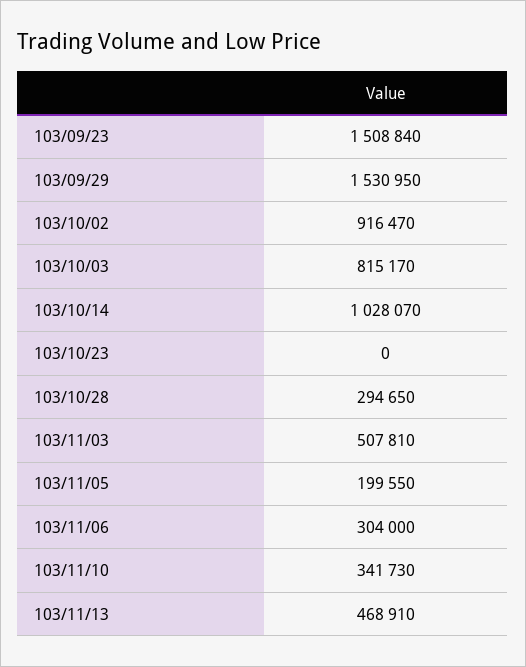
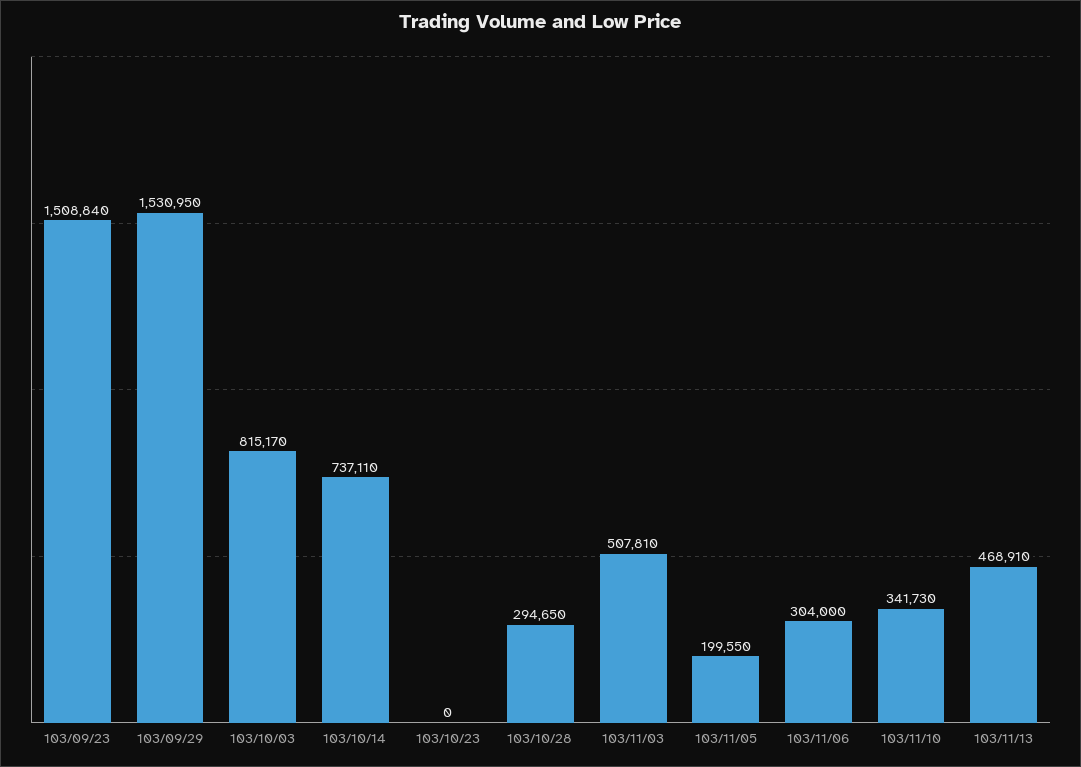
103/10/02: 916470 -> none
103/10/14: 1028070 -> 737110

